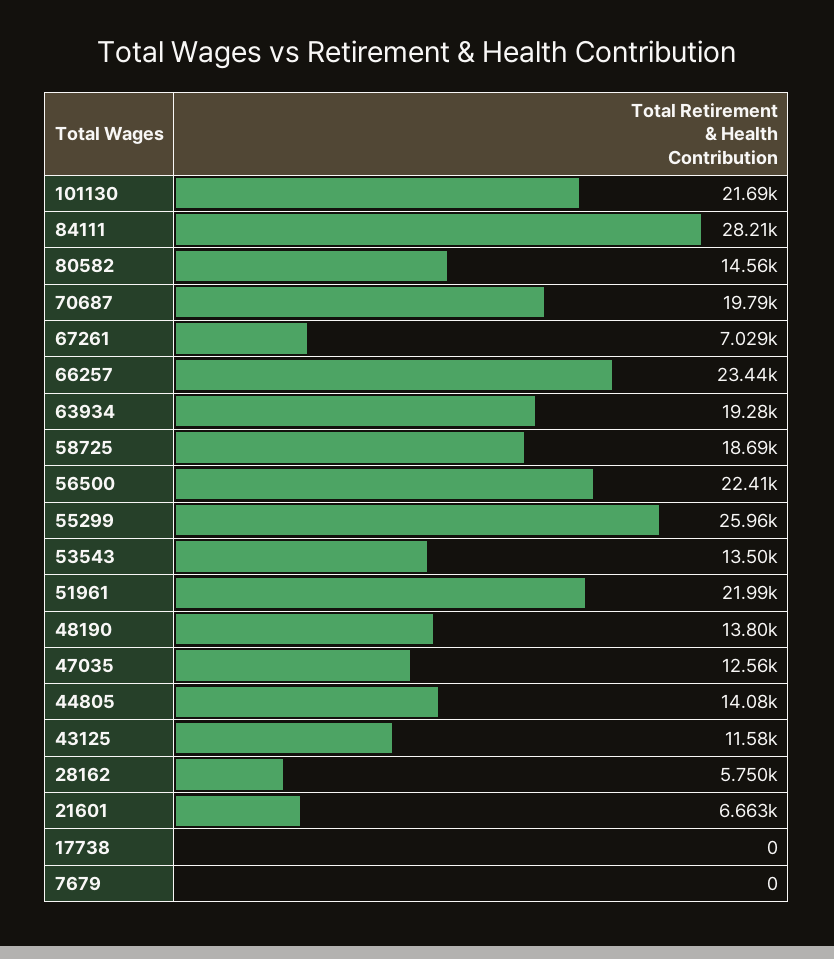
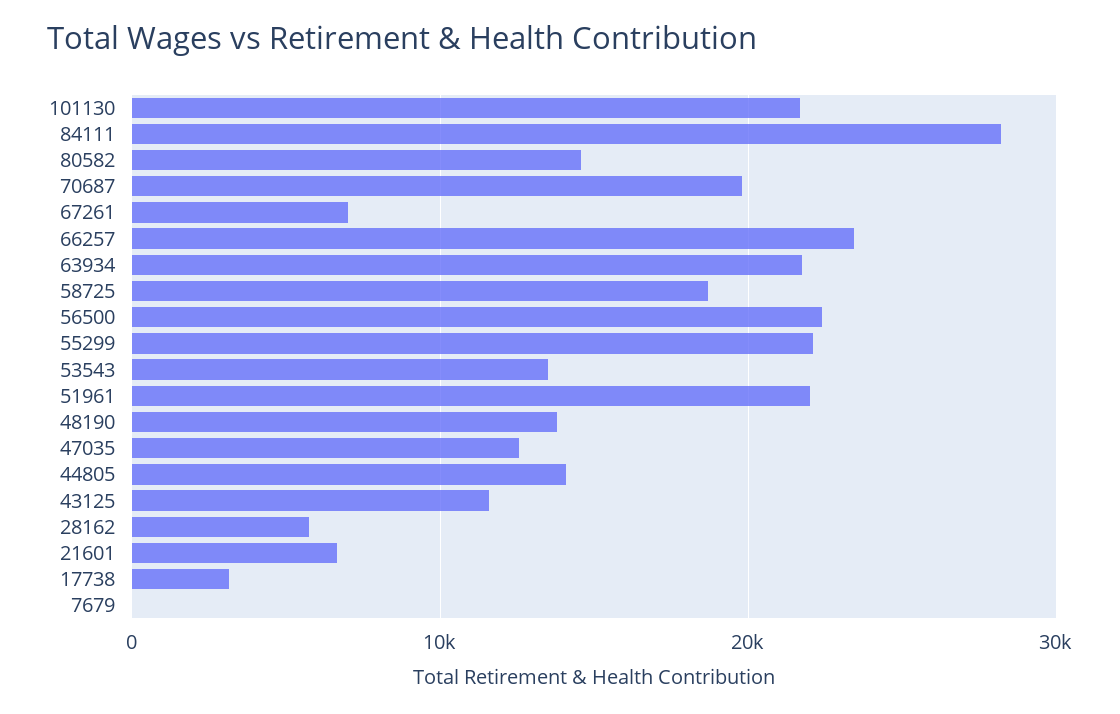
63934: 19280 -> 22000
55299: 25960 -> 22000
17738: 0 -> 3000

